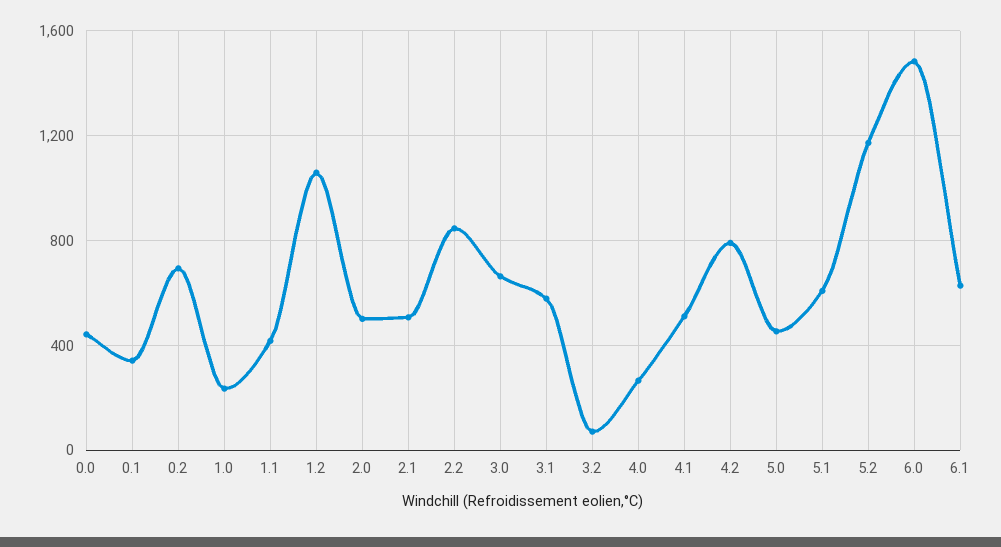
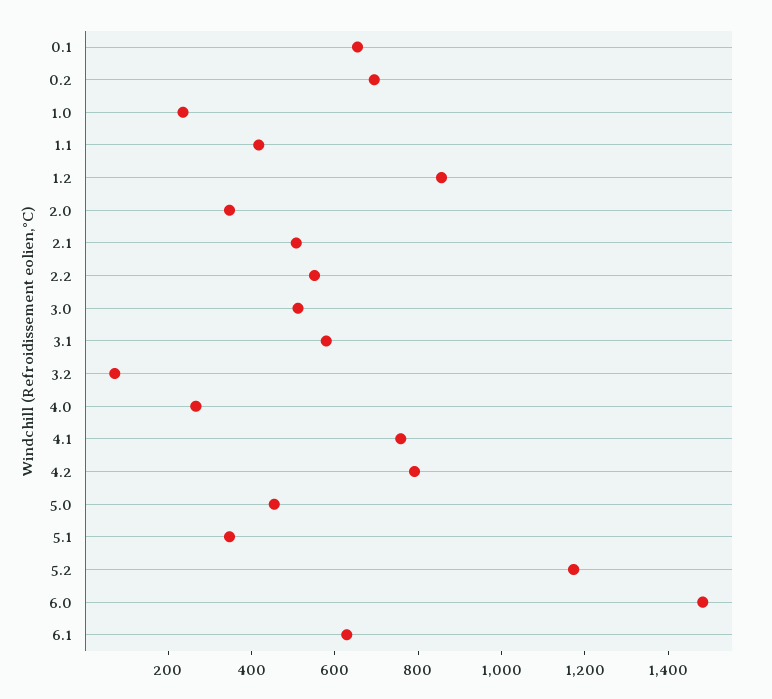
0.0: 450 -> none
0.1: 350 -> 650
1.2: 1050 -> 850
2.0: 500 -> 350
2.2: 850 -> 550
3.0: 650 -> 500
4.1: 500 -> 750
5.1: 600 -> 350

